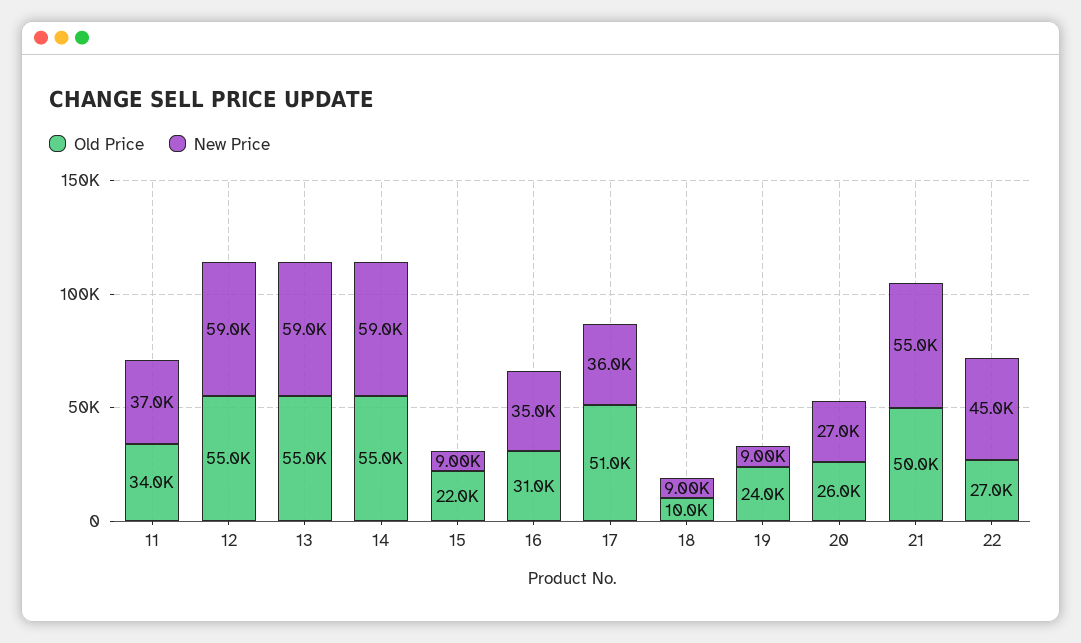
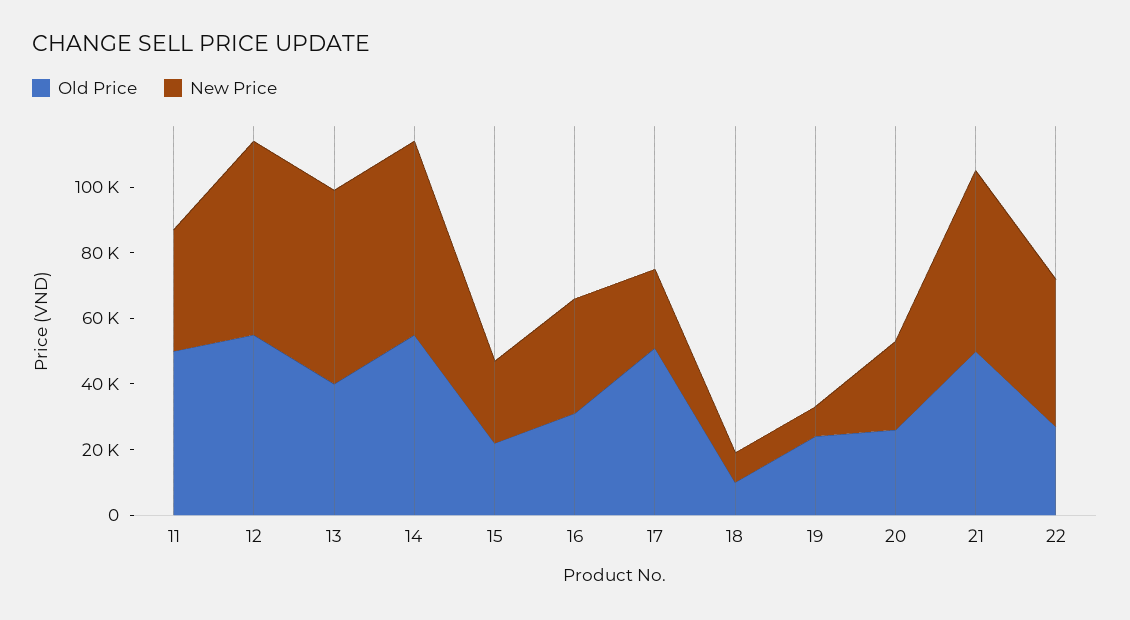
Old Price, 11: 34000 -> 50000
Old Price, 13: 55000 -> 40000
New Price, 15: 9000 -> 25000
New Price, 17: 36000 -> 25000

